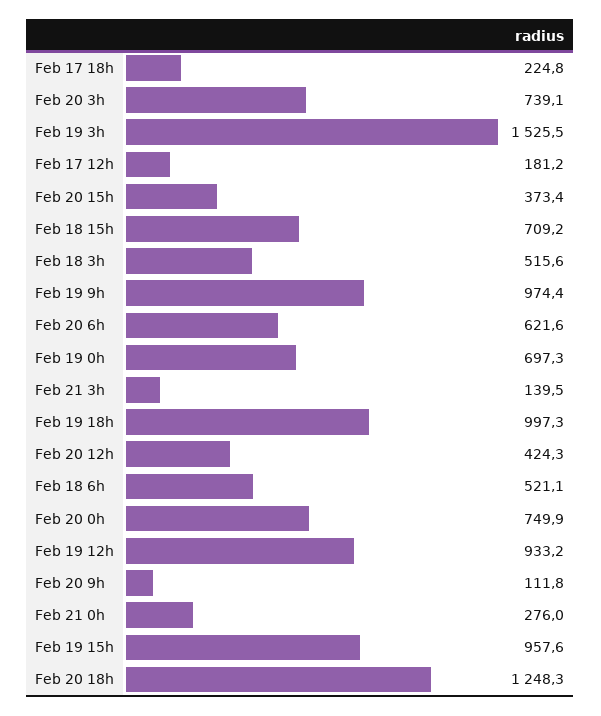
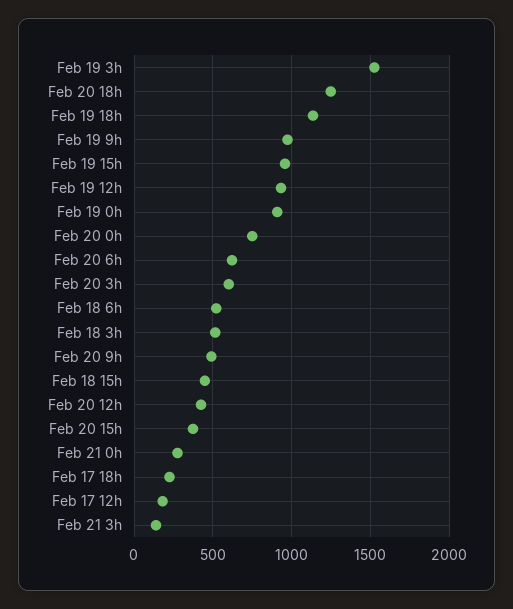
Feb 20 3h: 739.1 -> 600
Feb 18 15h: 709.2 -> 450
Feb 19 0h: 697.3 -> 900
Feb 19 18h: 997.3 -> 1150
Feb 20 9h: 111.8 -> 500

